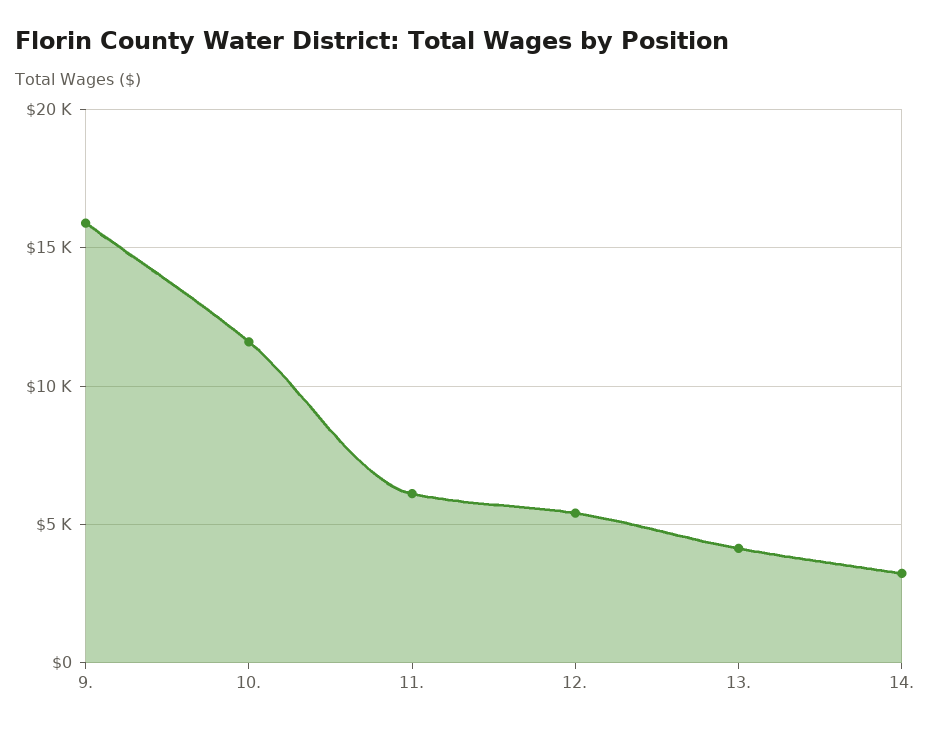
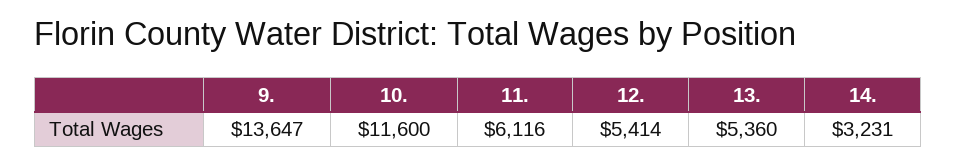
9.: 16000 -> 13647
13.: 4000 -> 5360

